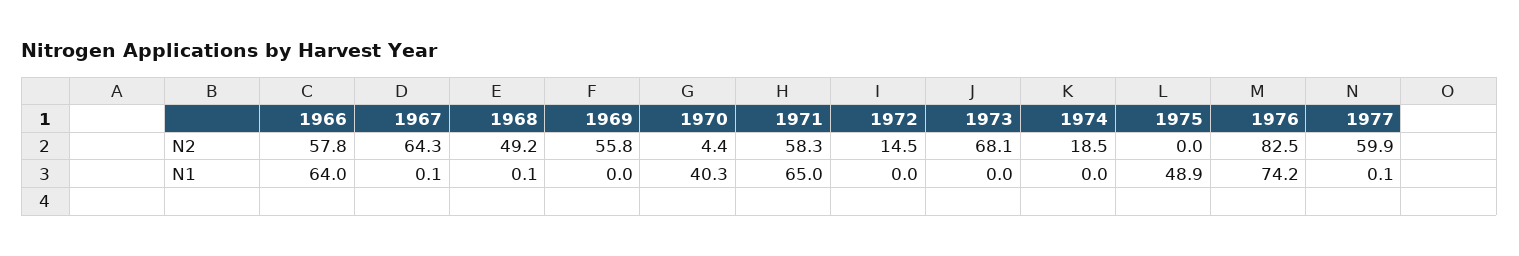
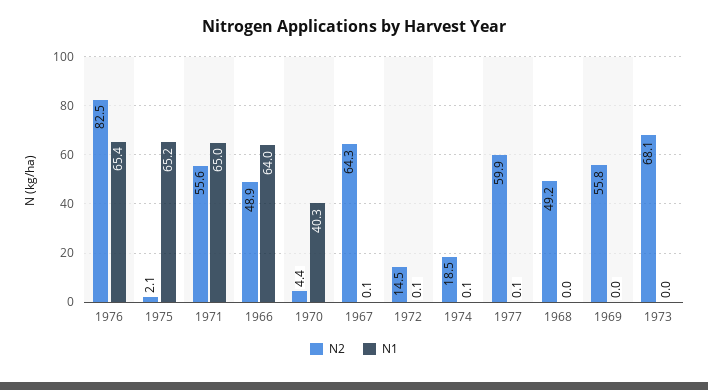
N2, 1966: 57.8 -> 48.9
N2, 1971: 58.3 -> 55.6
N2, 1975: 0 -> 2.1
N1, 1968: 0.1 -> 0
N1, 1972: 0 -> 0.1
N1, 1974: 0 -> 0.1
N1, 1975: 48.9 -> 65.2
N1, 1976: 74.2 -> 65.4

